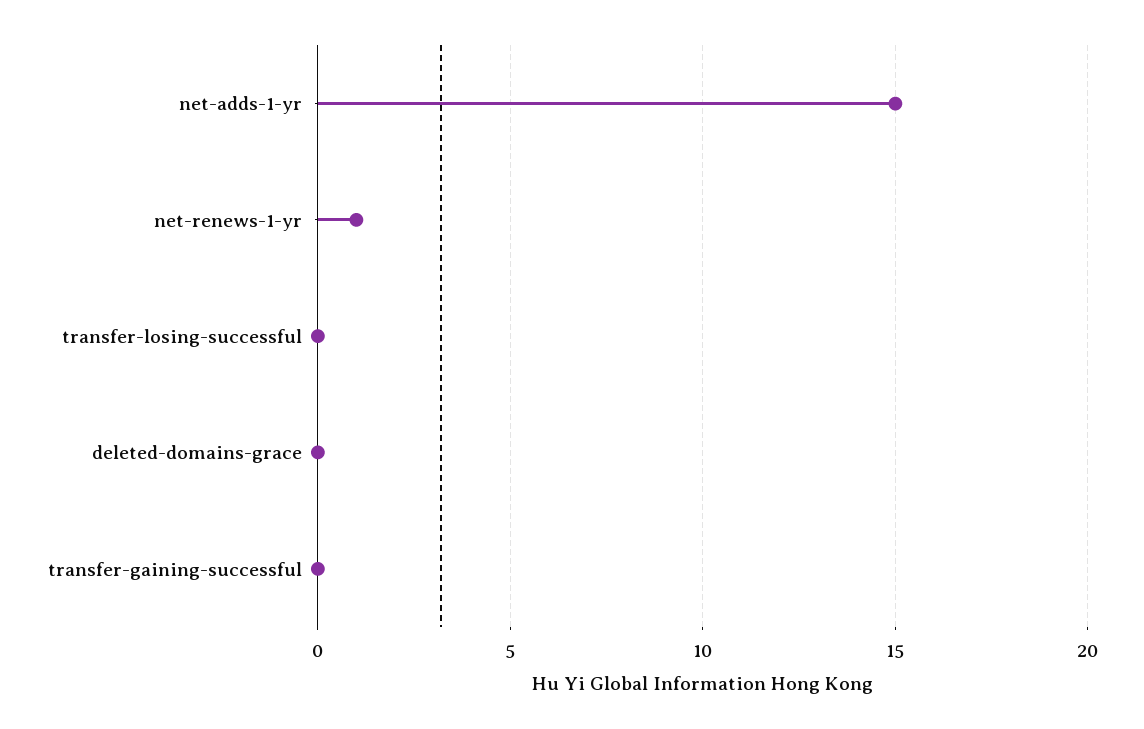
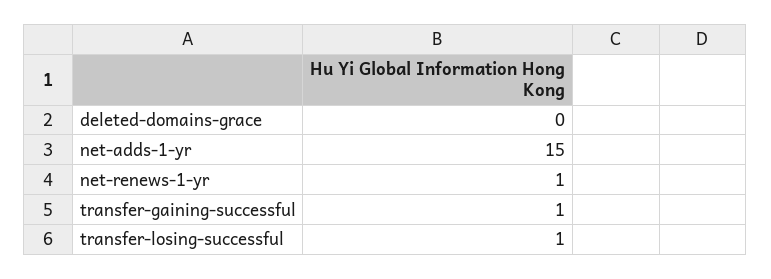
transfer-losing-successful: 0 -> 1
transfer-gaining-successful: 0 -> 1

